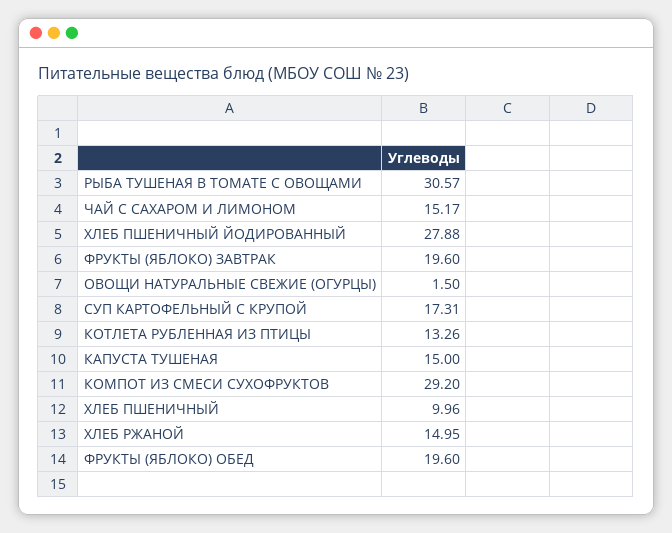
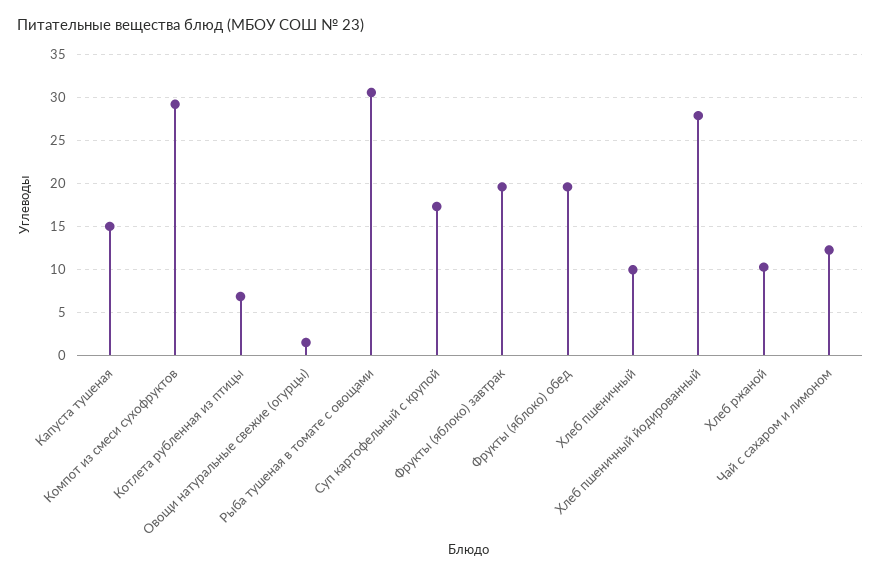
ЧАЙ С САХАРОМ И ЛИМОНОМ: 15.17 -> 12
КОТЛЕТА РУБЛЕННАЯ ИЗ ПТИЦЫ: 13.26 -> 7
ХЛЕБ РЖАНОЙ: 14.95 -> 10

